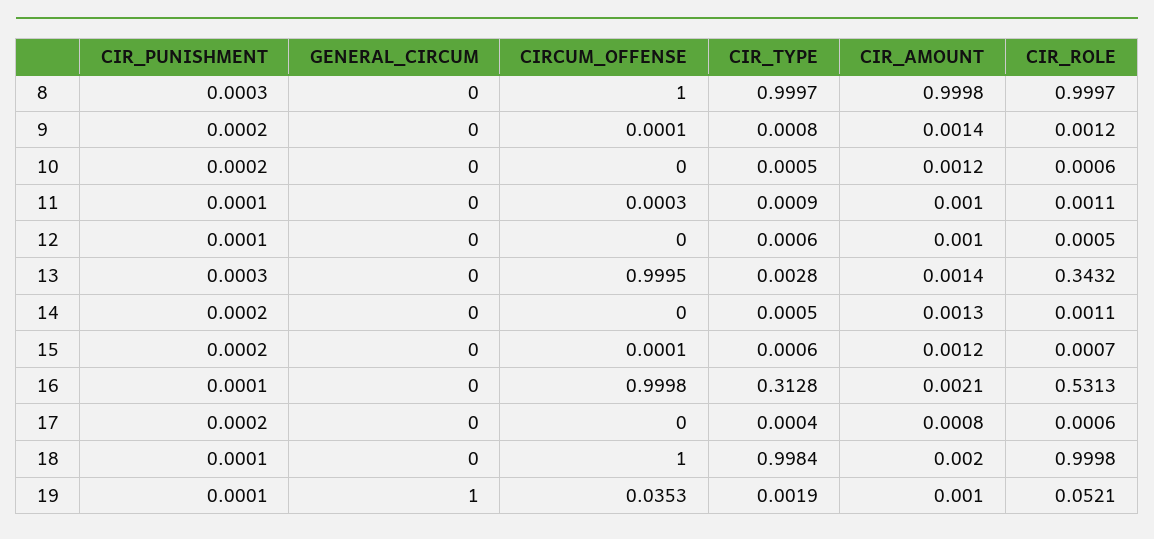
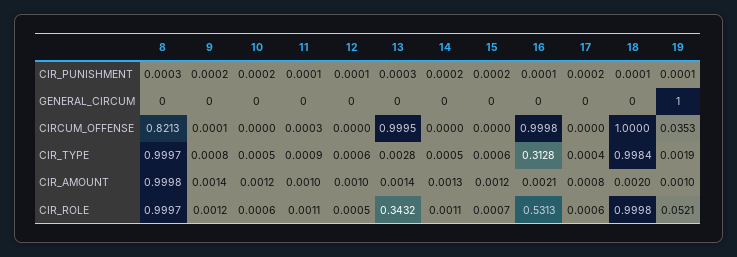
CIRCUM_OFFENSE, 8: 1 -> 0.8213
CIRCUM_OFFENSE, 15: 0.0001 -> 0

